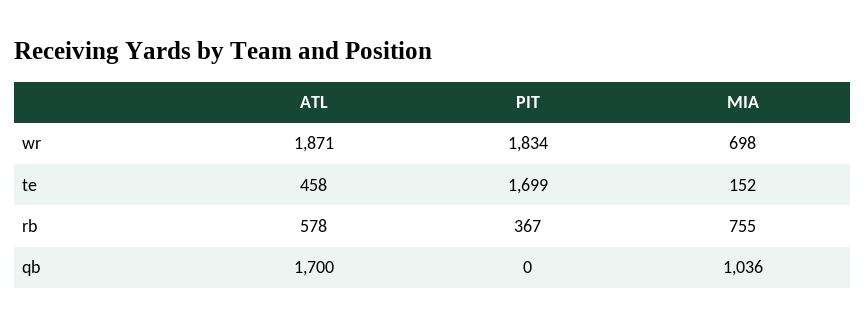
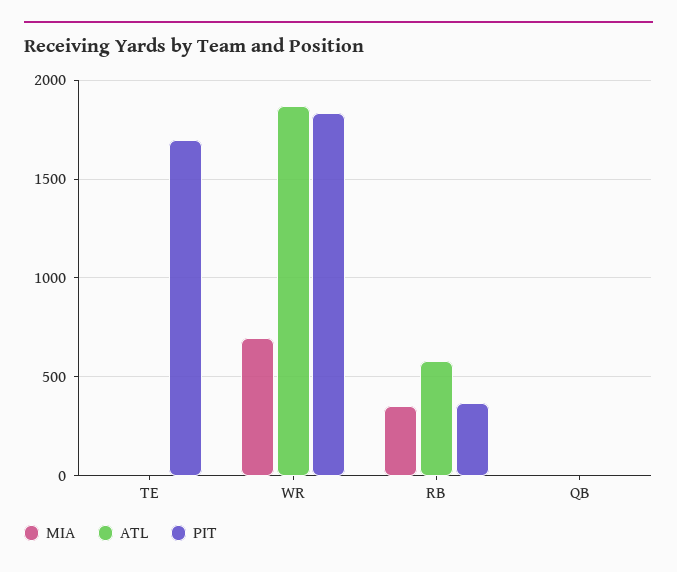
ATL, te: 458 -> 0
MIA, te: 152 -> 0
MIA, rb: 755 -> 350
ATL, qb: 1700 -> 0
MIA, qb: 1036 -> 0

